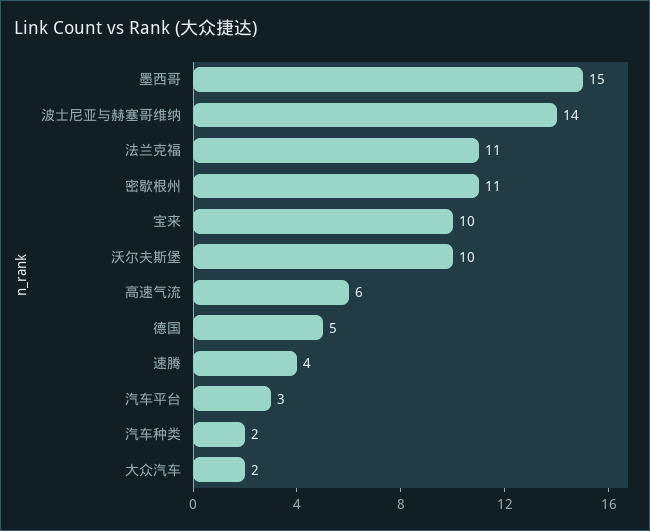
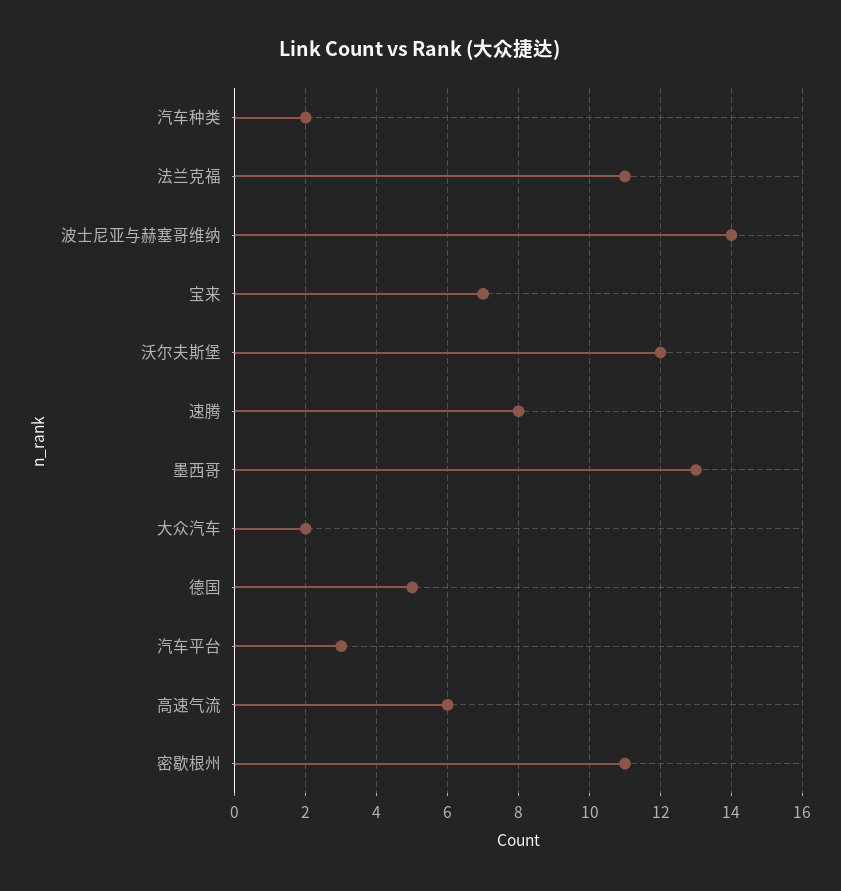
墨西哥: 15 -> 13
宝来: 10 -> 7
沃尔夫斯堡: 10 -> 12
速腾: 4 -> 8

